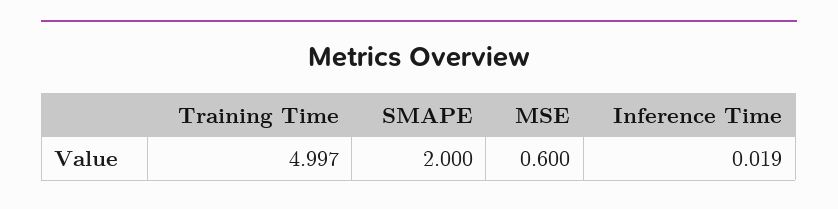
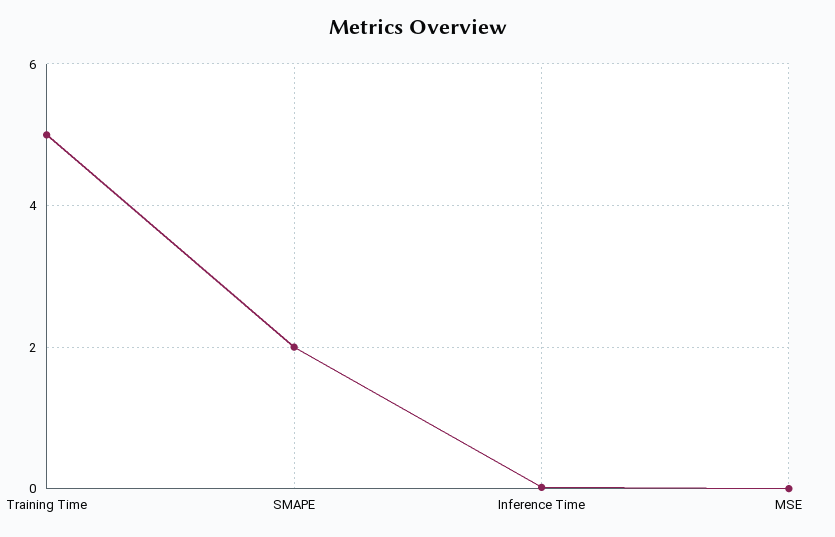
MSE: 0.6 -> 0

